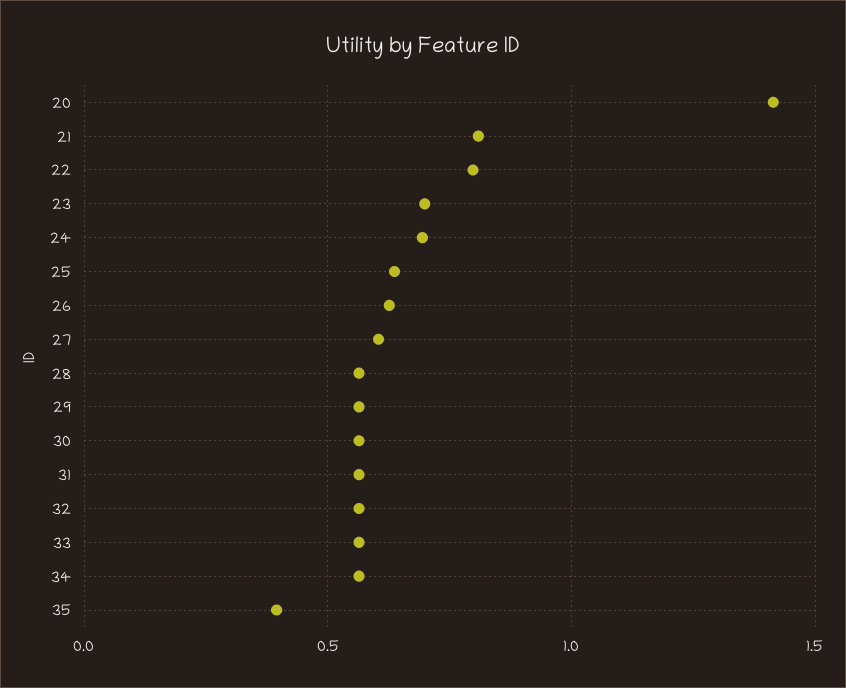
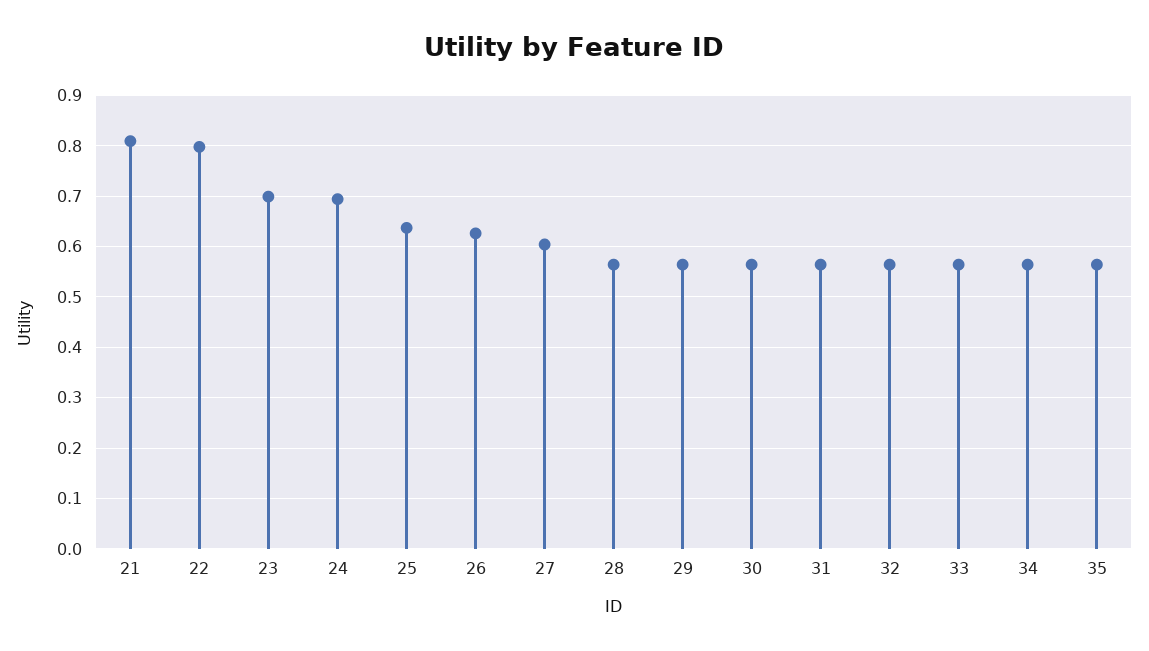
20: 1.4 -> none
35: 0.4 -> 0.56

